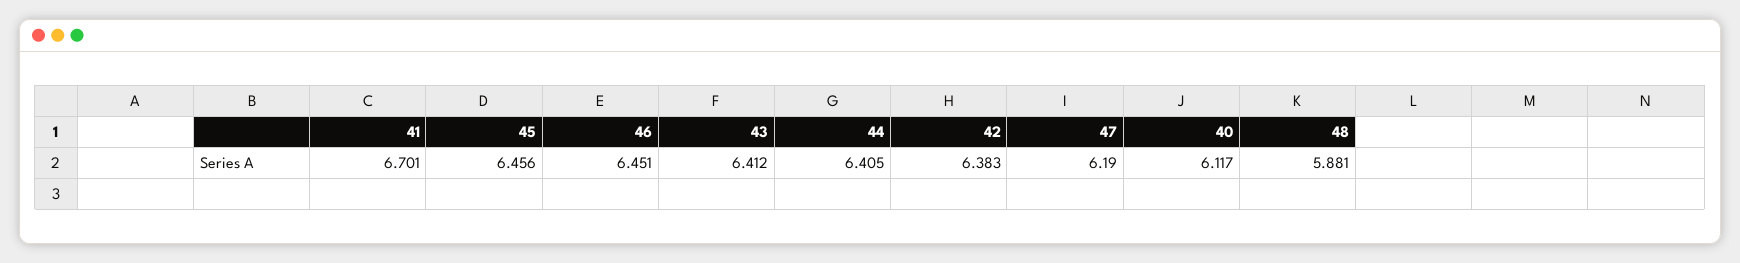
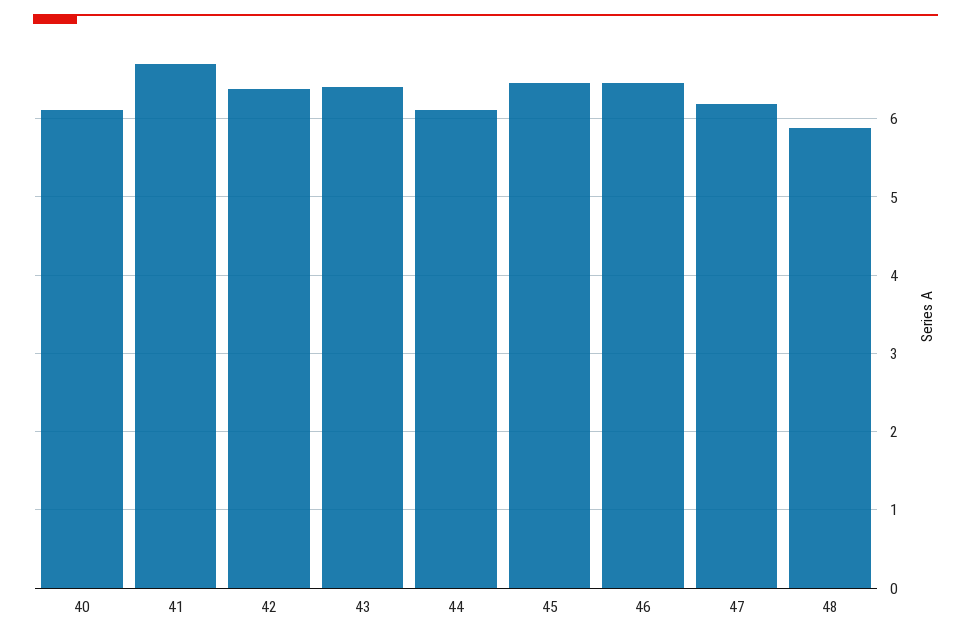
44: 6.405 -> 6.1

